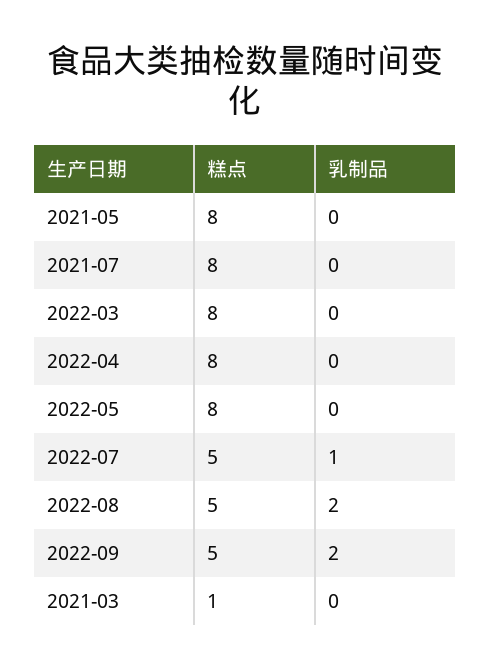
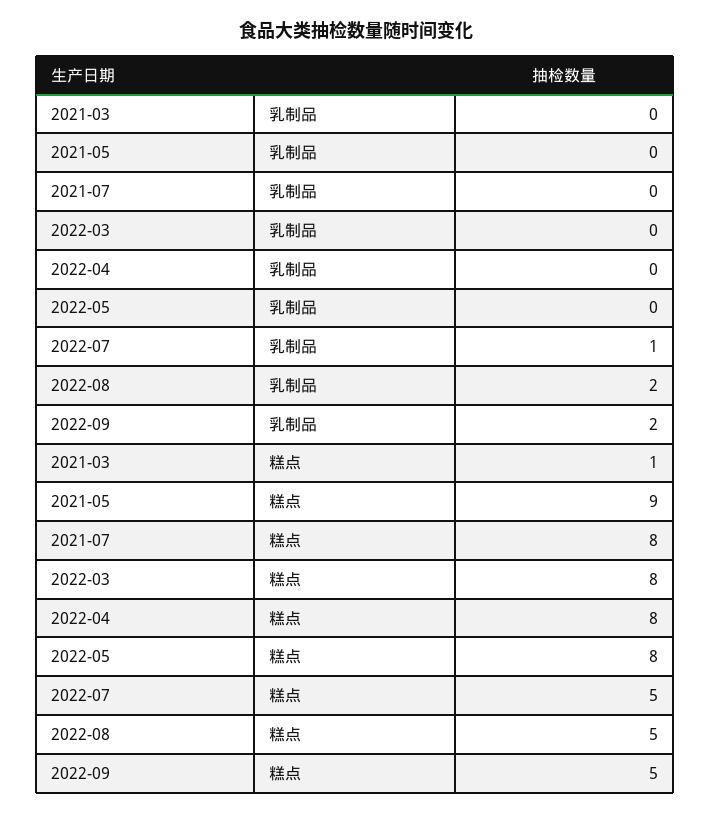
糕点, 2021-05: 8 -> 9

